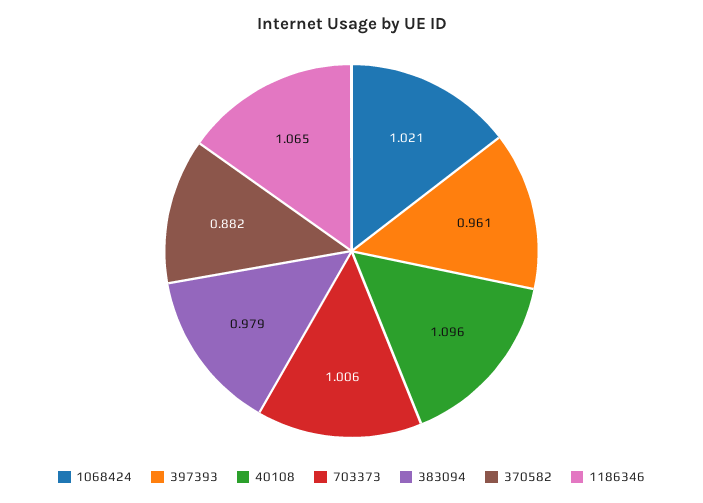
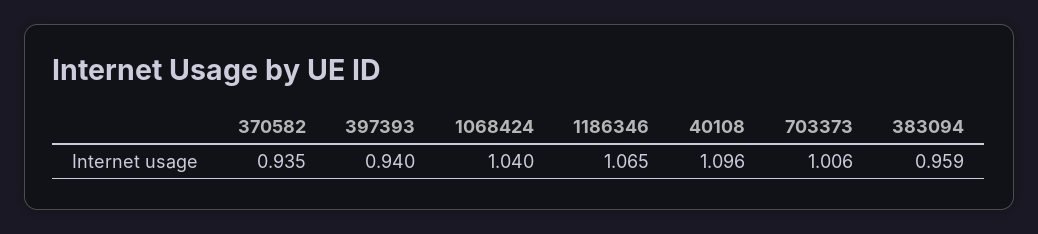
1068424: 1.021 -> 1.04
397393: 0.961 -> 0.94
383094: 0.979 -> 0.959
370582: 0.882 -> 0.935

